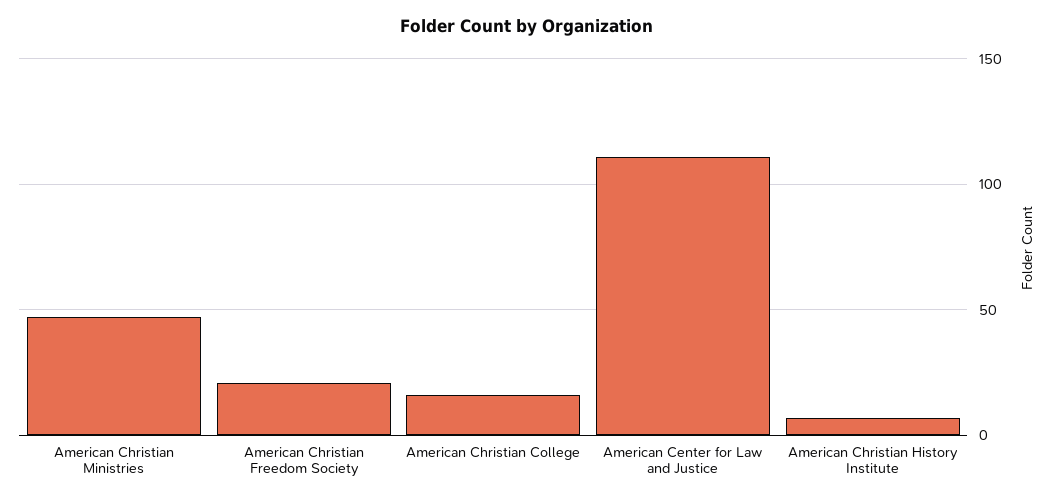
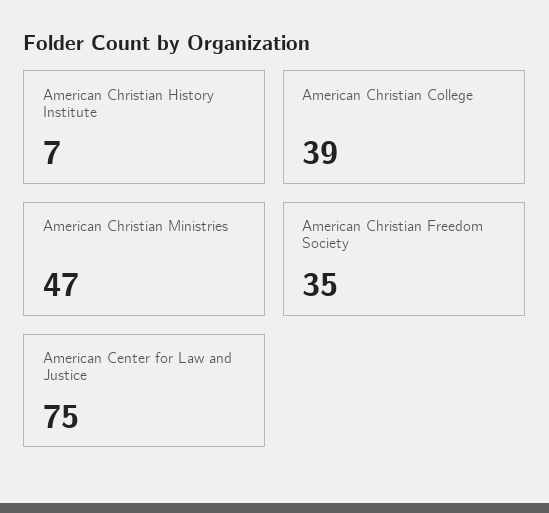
American Christian Freedom Society: 20 -> 35
American Christian College: 15 -> 39
American Center for Law and Justice: 110 -> 75

